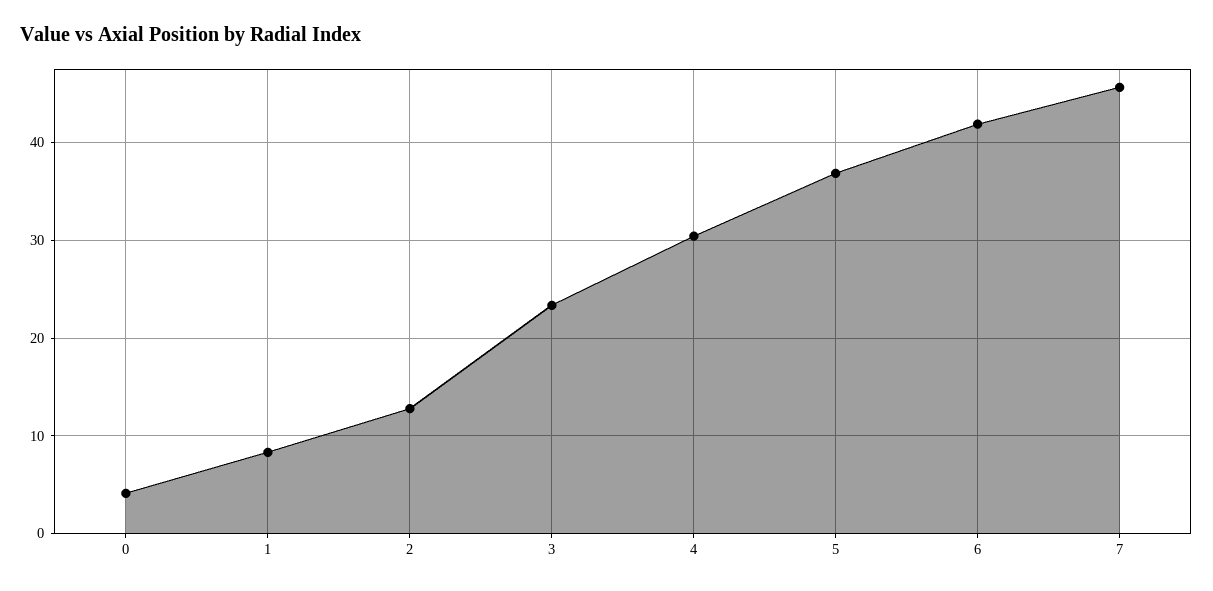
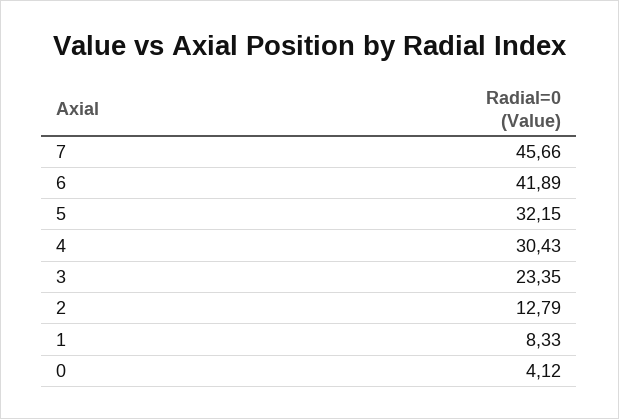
5: 37 -> 32.15

